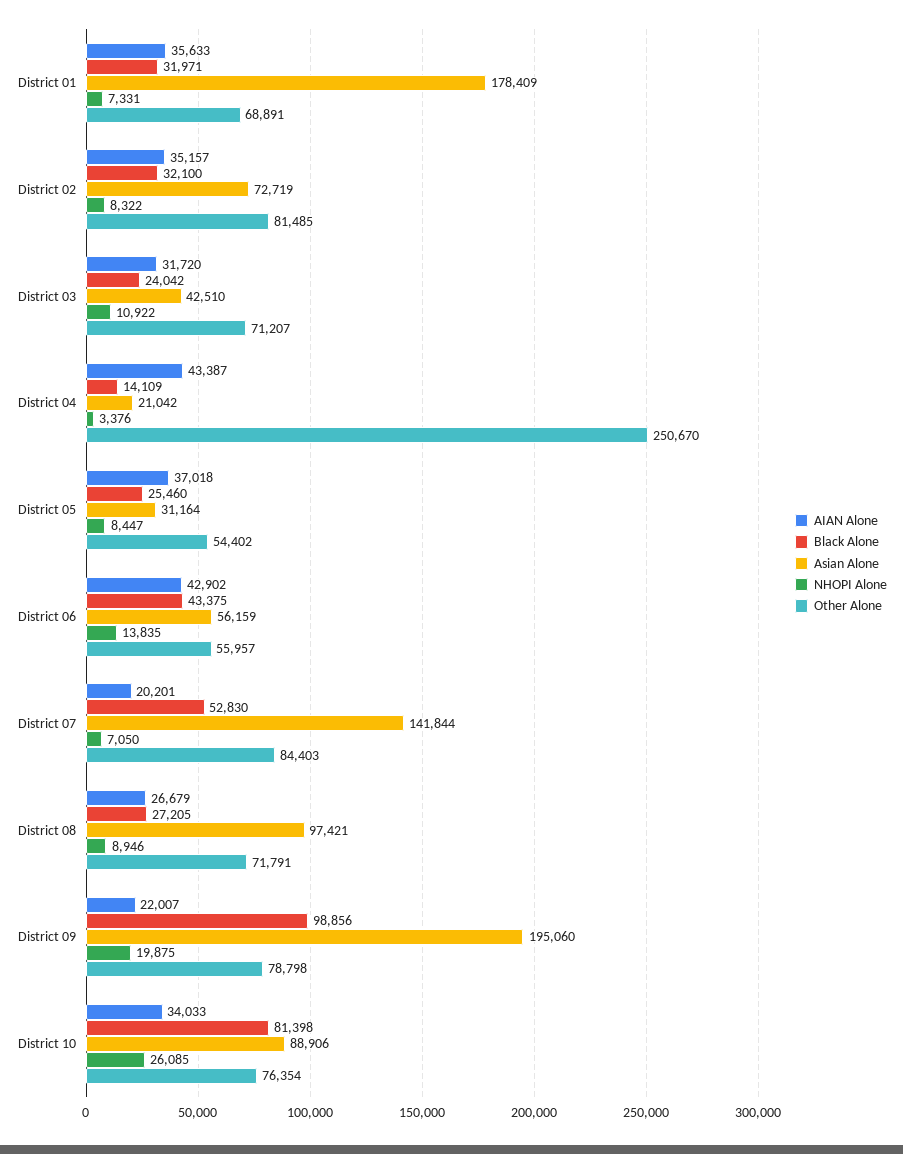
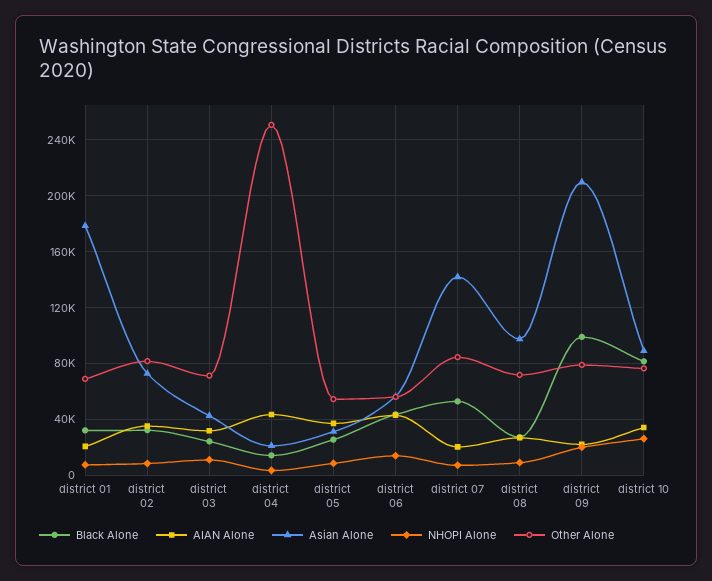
AIAN Alone, District 01: 35633 -> 20000
Asian Alone, District 09: 195060 -> 210000

